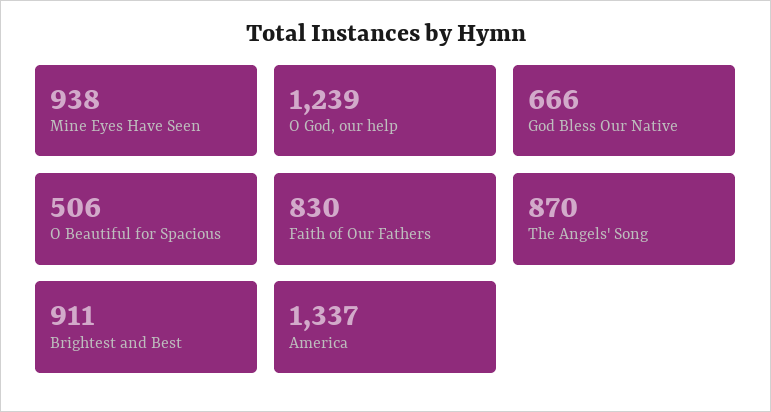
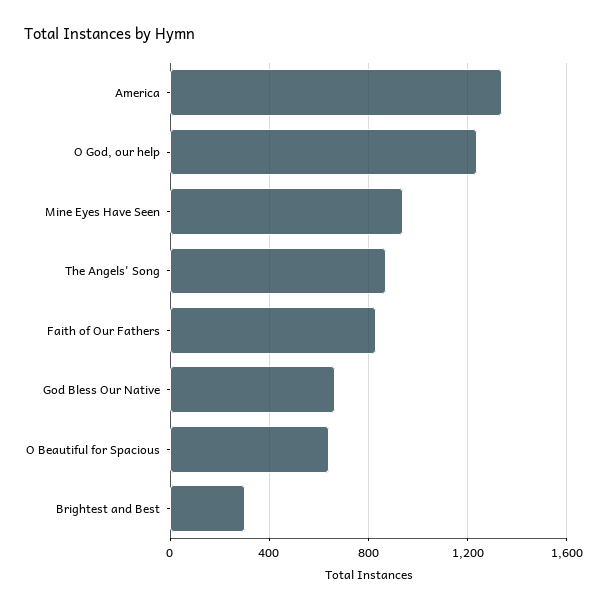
O Beautiful for Spacious: 506 -> 650
Brightest and Best: 911 -> 300

